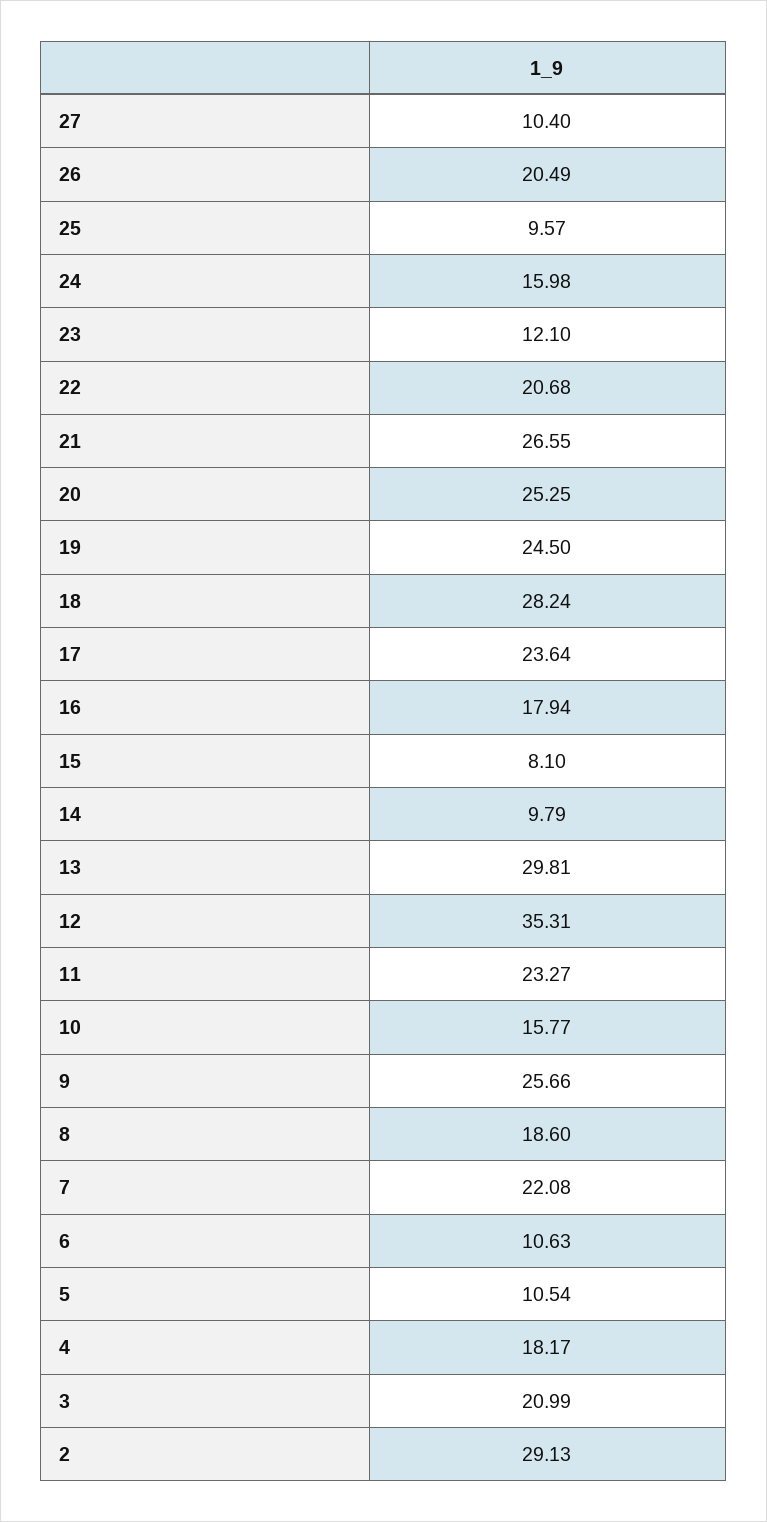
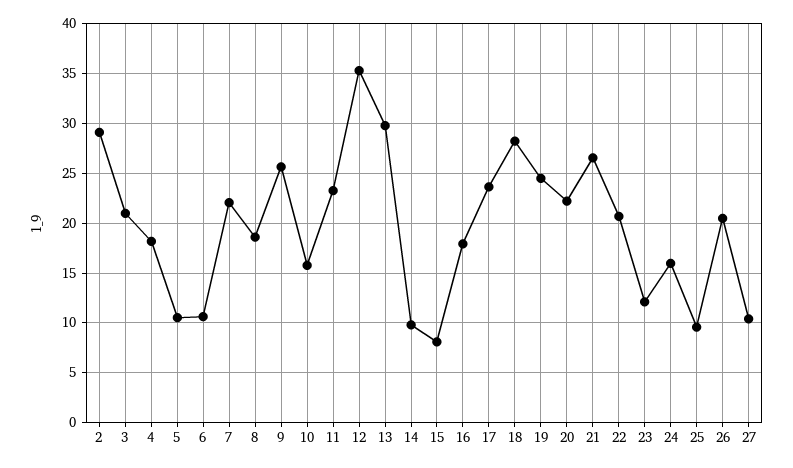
20: 25.25 -> 22

